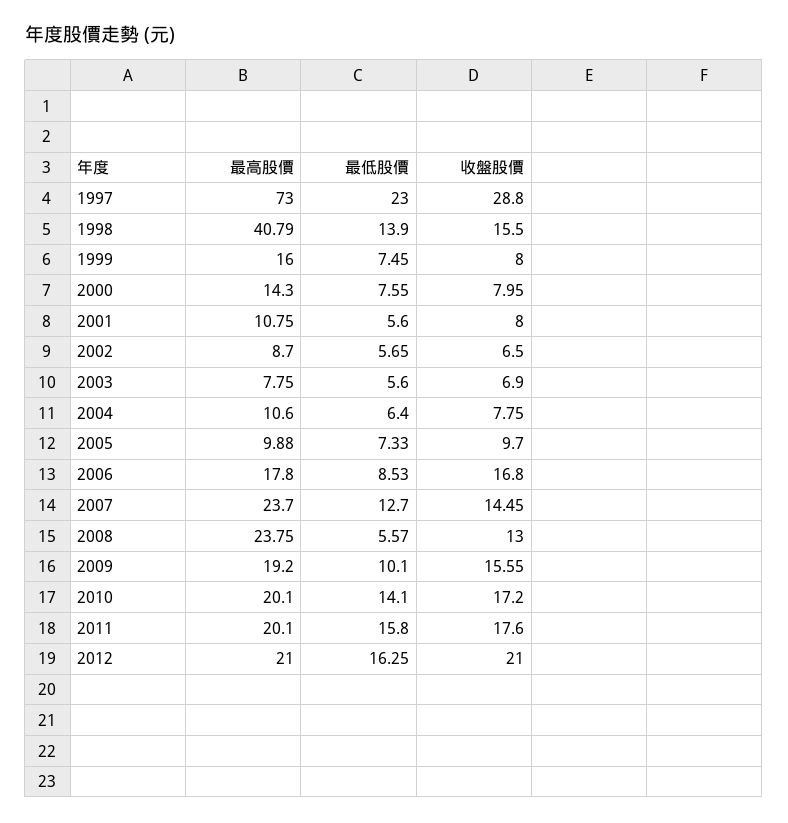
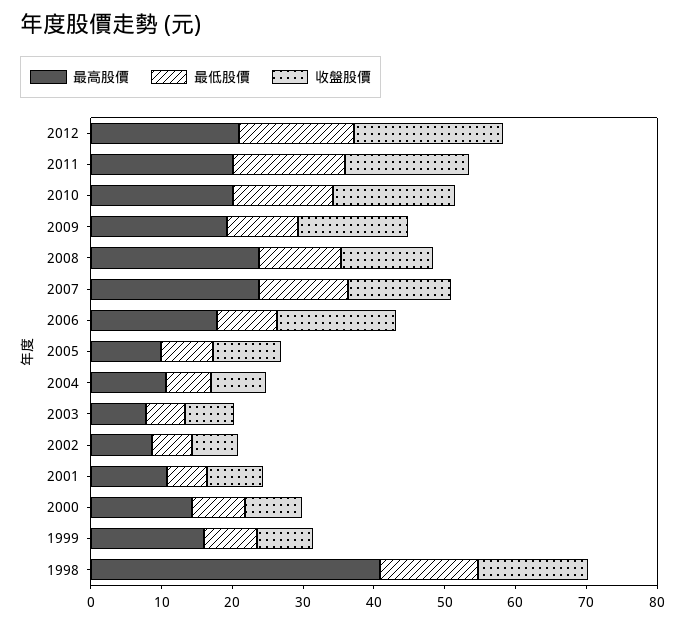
最高股價, 1997: 73 -> none
最低股價, 1997: 23 -> none
收盤股價, 1997: 28.8 -> none
最低股價, 2008: 5.57 -> 12

